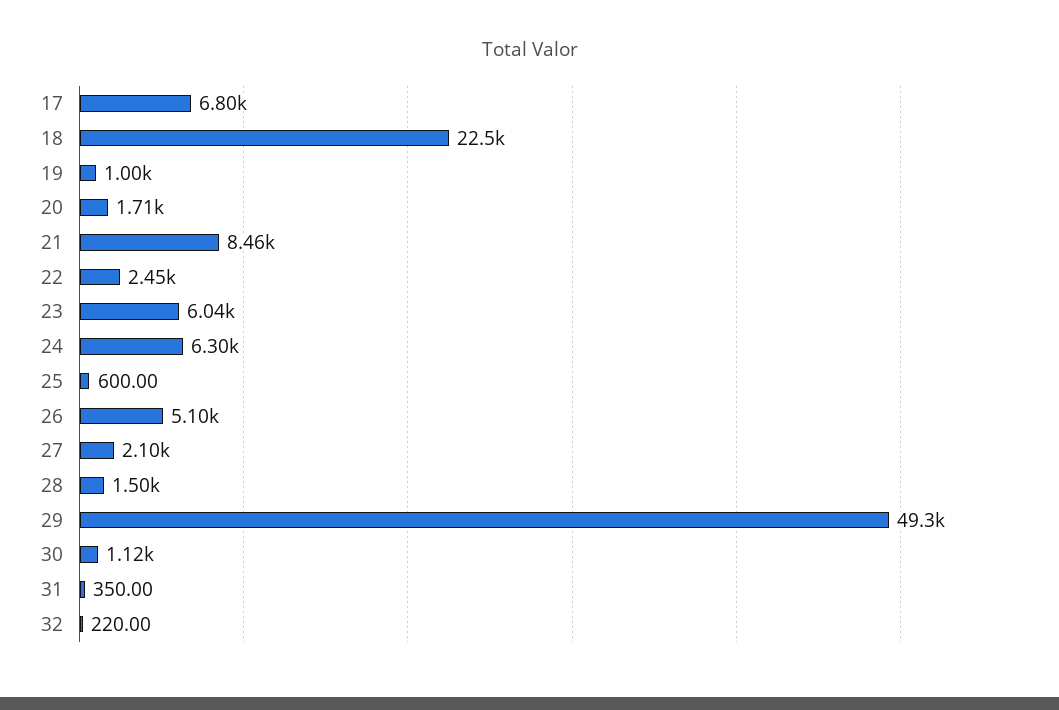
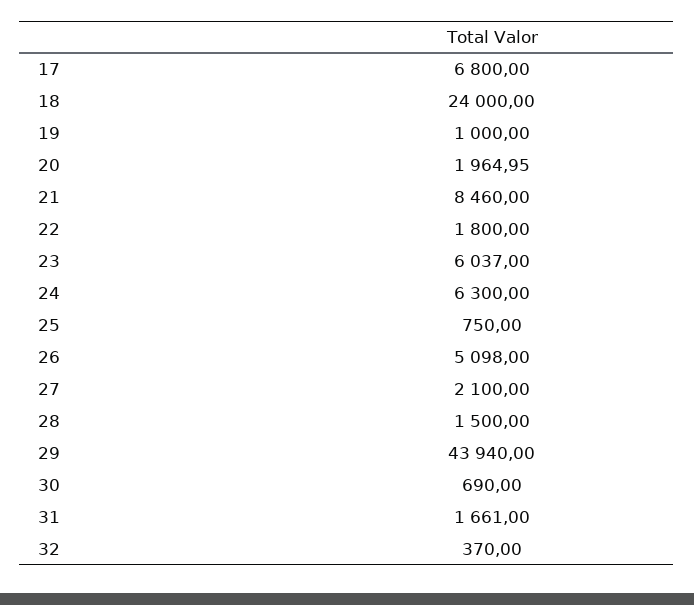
18: 22500 -> 24000
20: 1710 -> 1964.95
22: 2450 -> 1800
25: 600 -> 750
29: 49300 -> 43940
30: 1120 -> 690
31: 350 -> 1661
32: 220 -> 370

